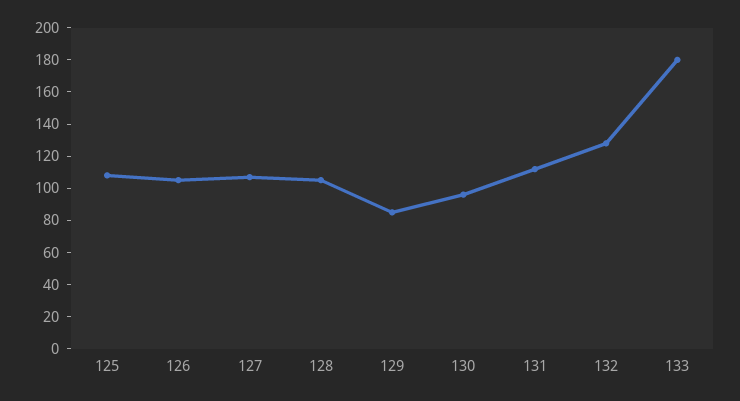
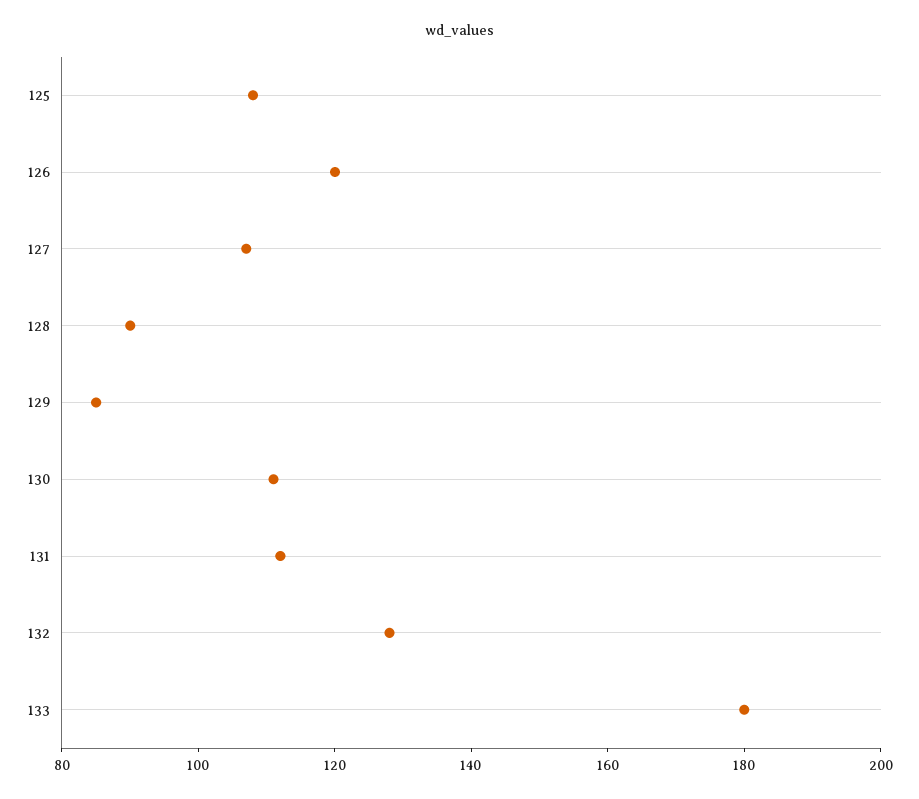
126: 105 -> 120
128: 105 -> 90
130: 95 -> 110

